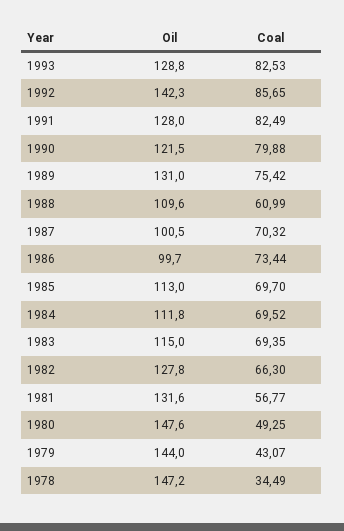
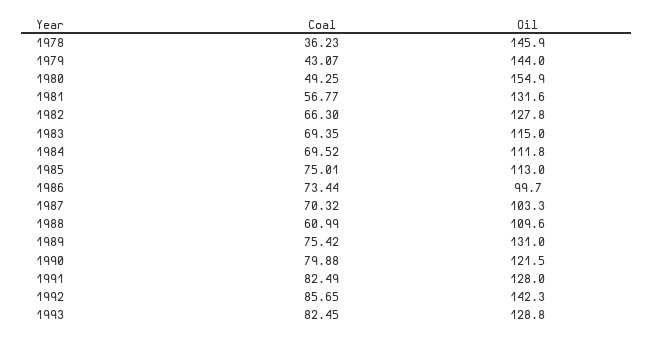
Coal, 1993: 82.53 -> 82.45
Oil, 1987: 100.5 -> 103.3
Coal, 1985: 69.7 -> 75.01
Oil, 1980: 147.6 -> 154.9
Oil, 1978: 147.2 -> 145.9
Coal, 1978: 34.49 -> 36.23

